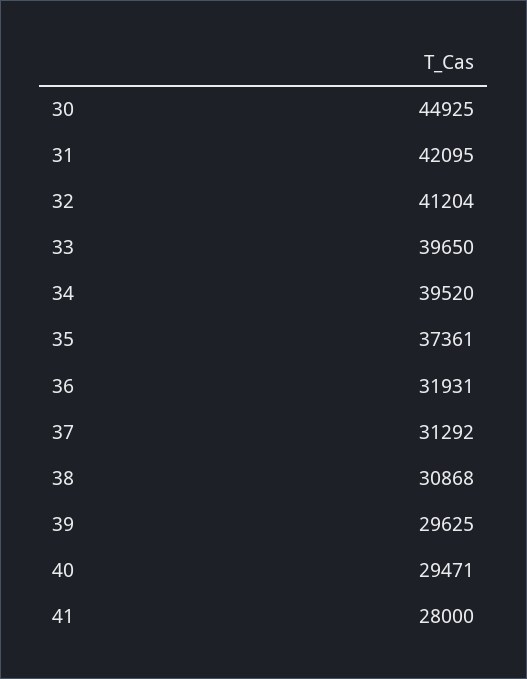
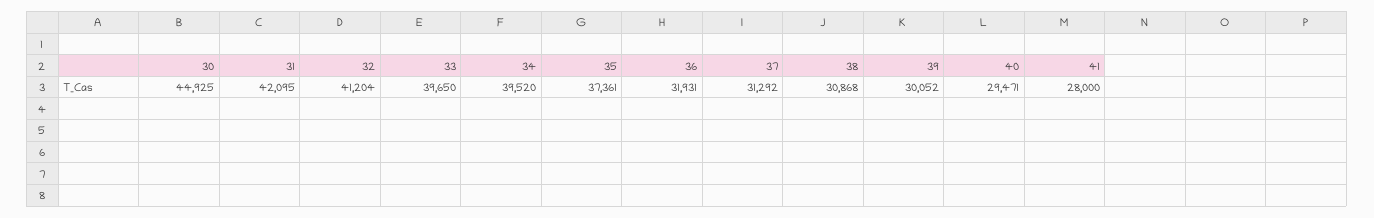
39: 29625 -> 30052

